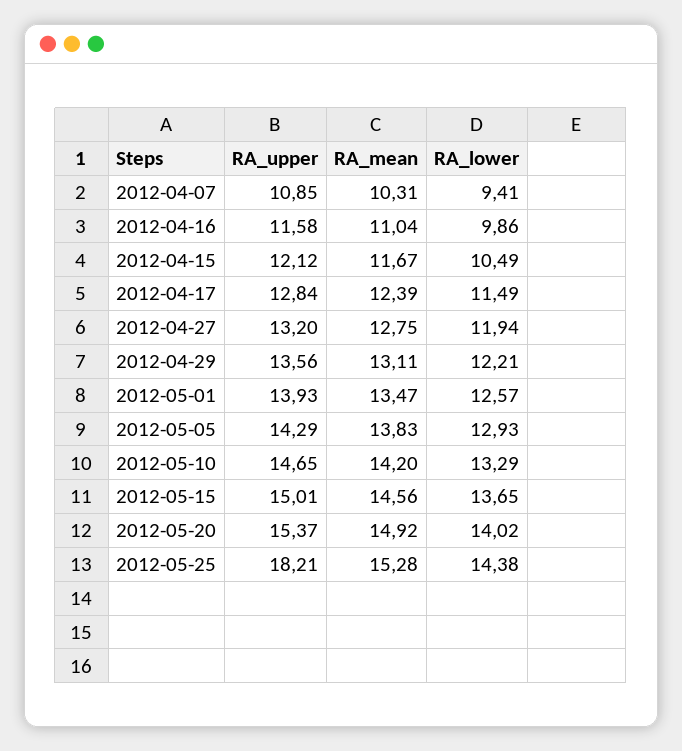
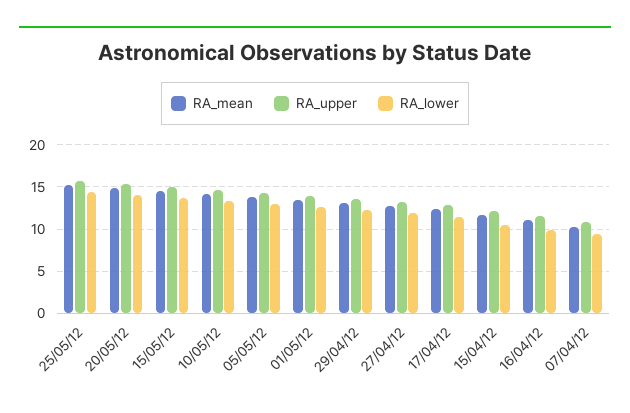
RA_upper, 2012-05-25: 18.21 -> 16

